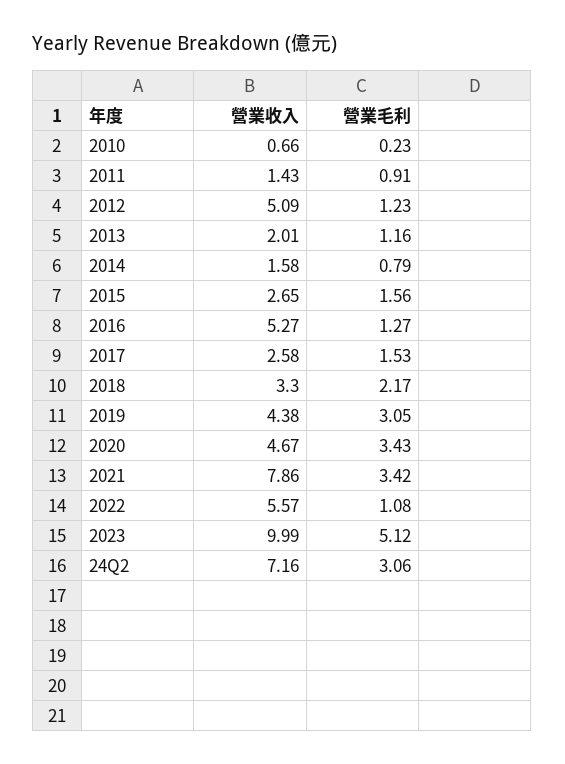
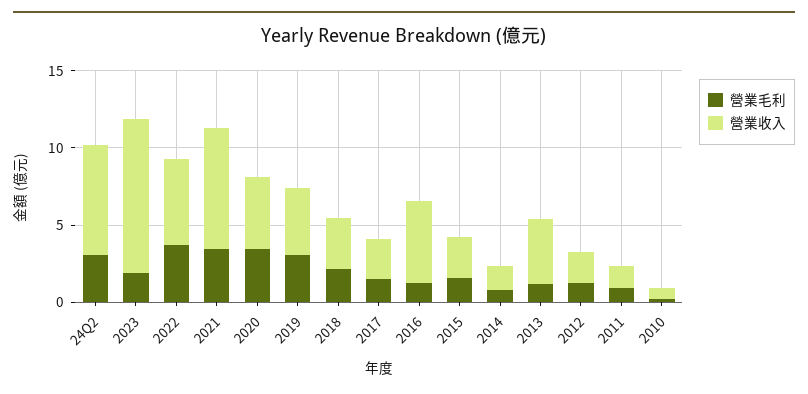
營業收入, 2012: 5.09 -> 2
營業收入, 2013: 2.01 -> 4
營業毛利, 2022: 1.08 -> 4
營業毛利, 2023: 5.12 -> 2

